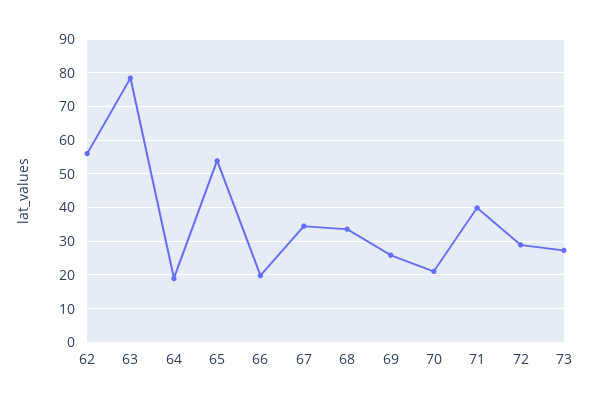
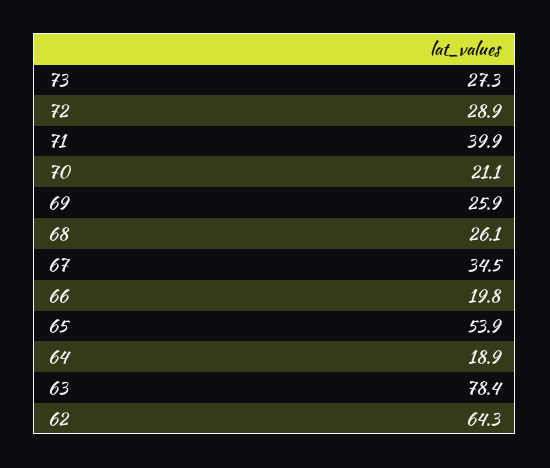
62: 56 -> 64.3
68: 34 -> 26.1

